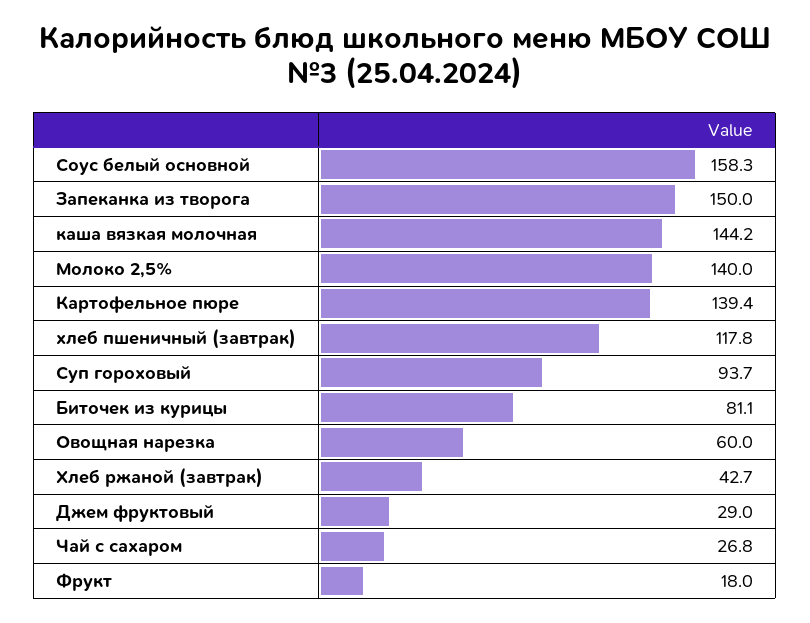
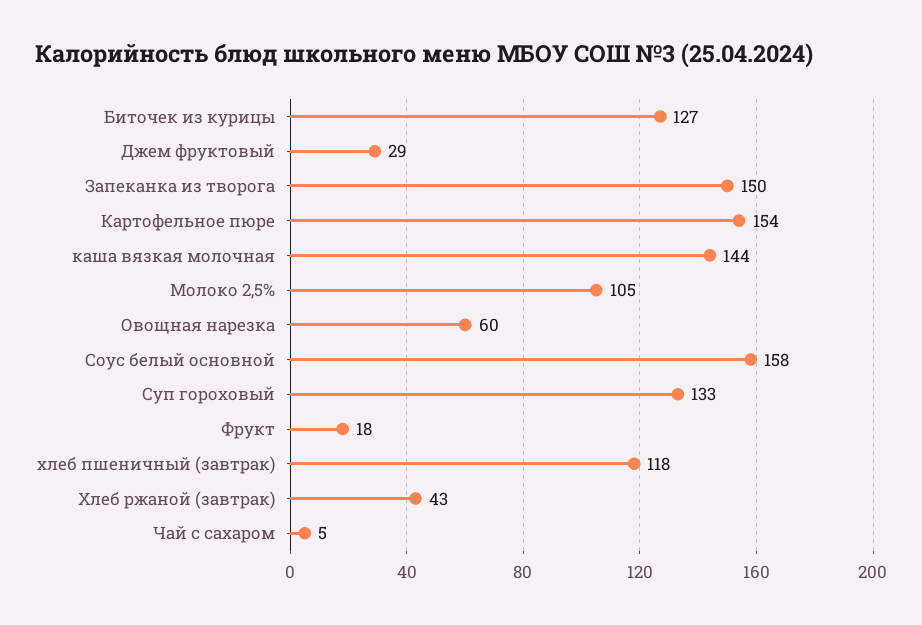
Молоко 2,5%: 140 -> 105
Картофельное пюре: 139.4 -> 154
Суп гороховый: 93.7 -> 133
Биточек из курицы: 81.1 -> 127
Чай с сахаром: 26.8 -> 5

